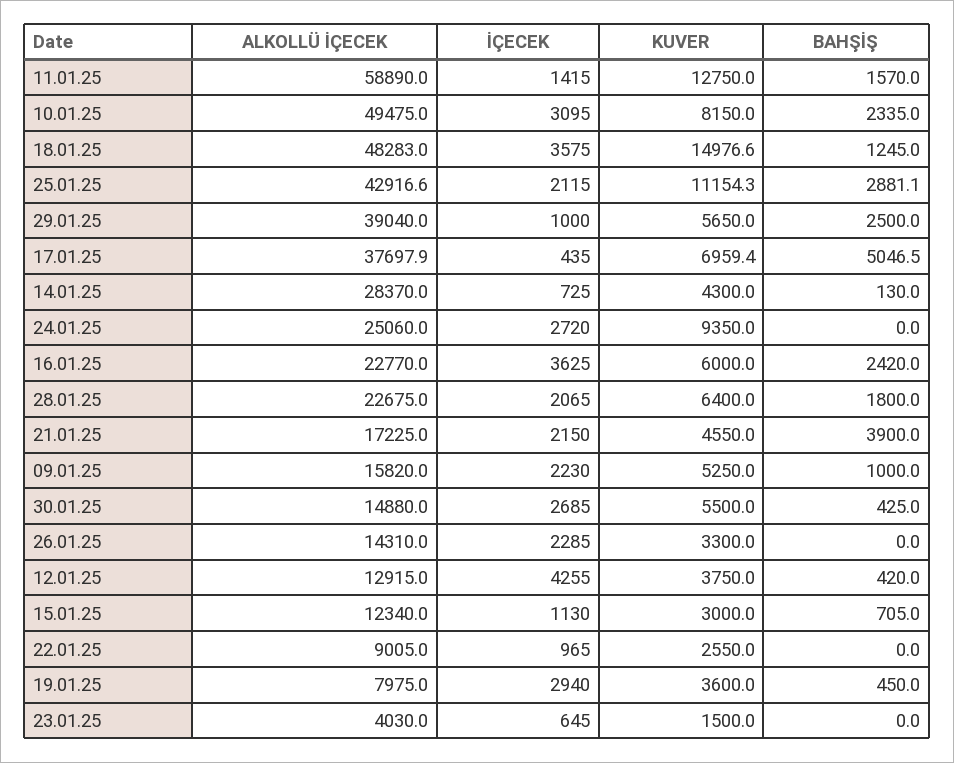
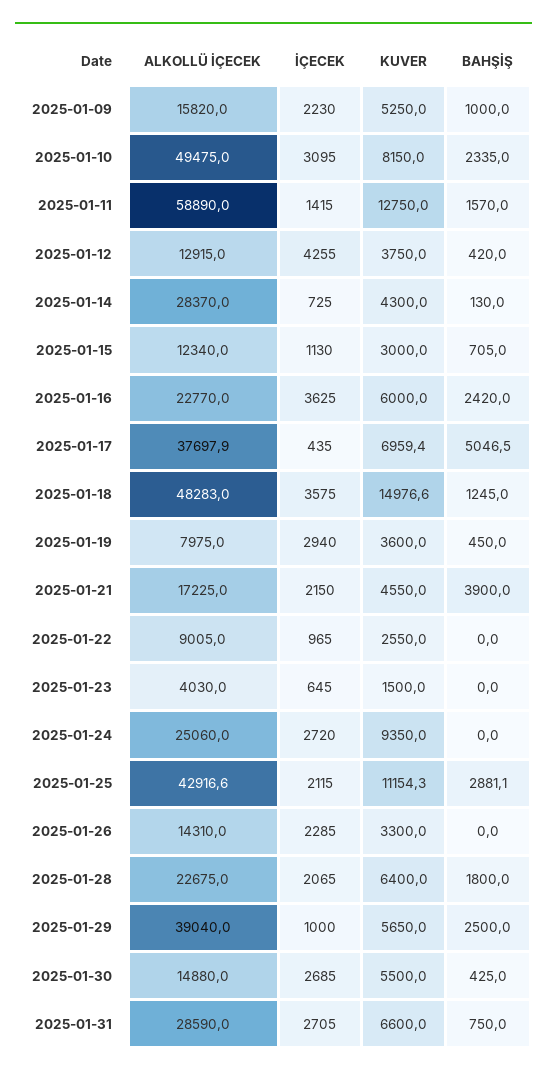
ALKOLLÜ İÇECEK, 2025-01-31: none -> 28590
İÇECEK, 2025-01-31: none -> 2705
KUVER, 2025-01-31: none -> 6600
BAHŞİŞ, 2025-01-31: none -> 750

